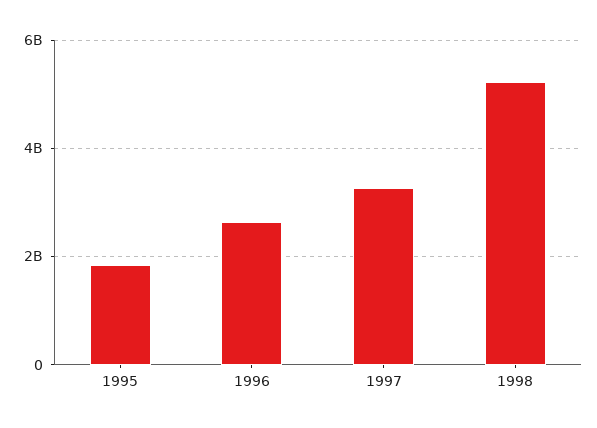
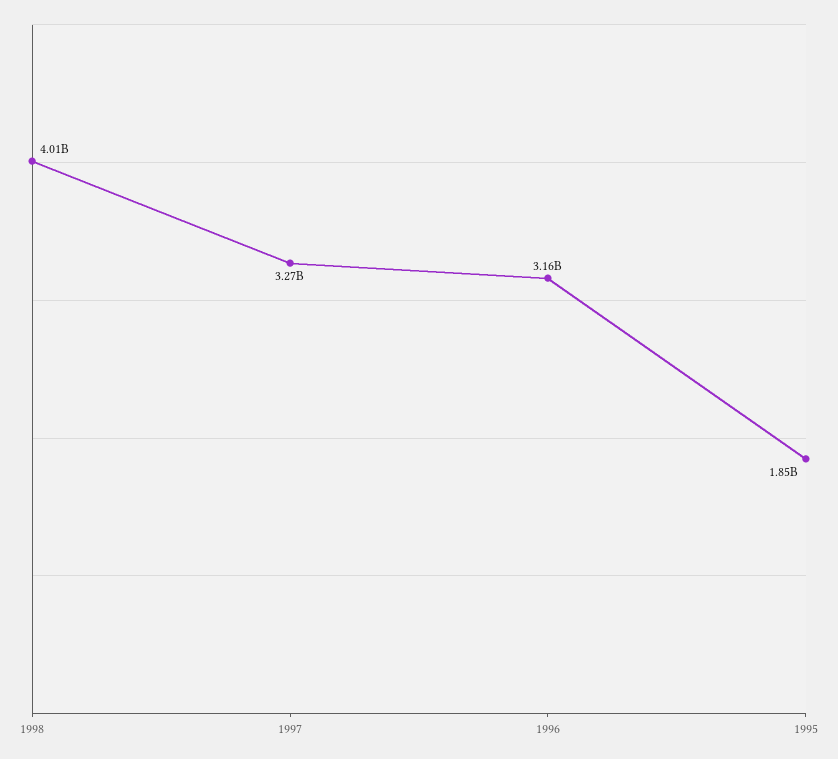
1996: 2600000000 -> 3160000000
1998: 5200000000 -> 4010000000

